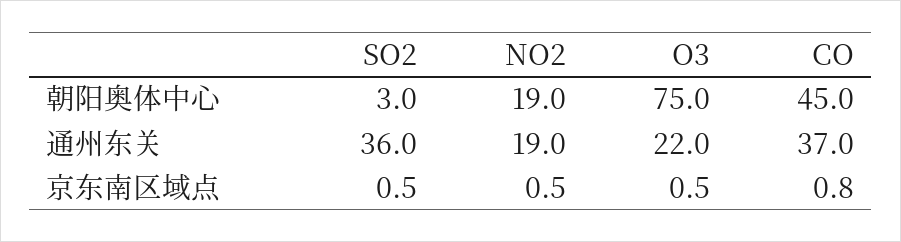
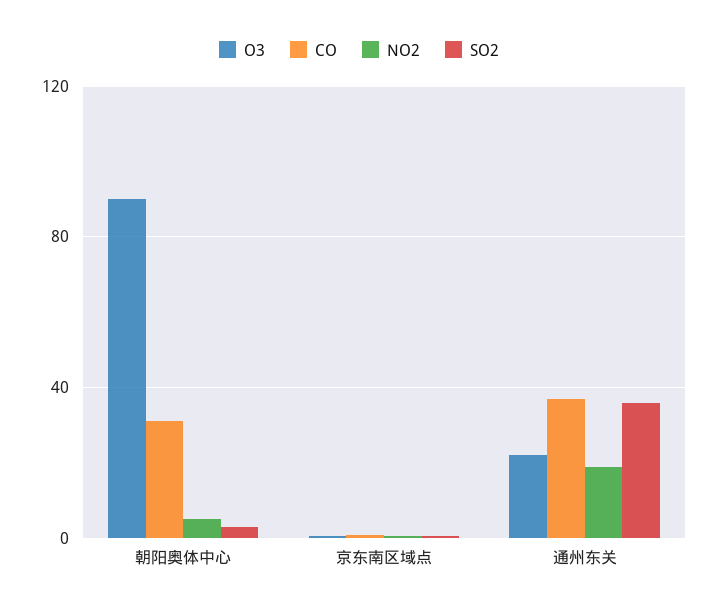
NO2, 朝阳奥体中心: 19 -> 5
O3, 朝阳奥体中心: 75 -> 90
CO, 朝阳奥体中心: 45 -> 30

